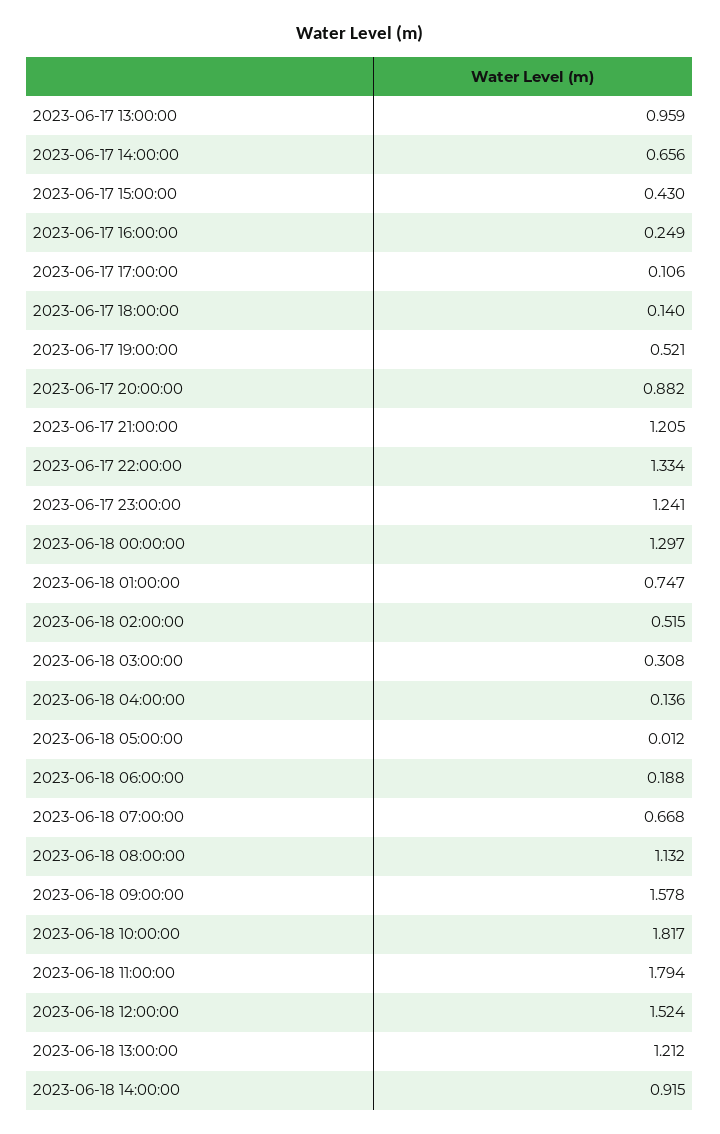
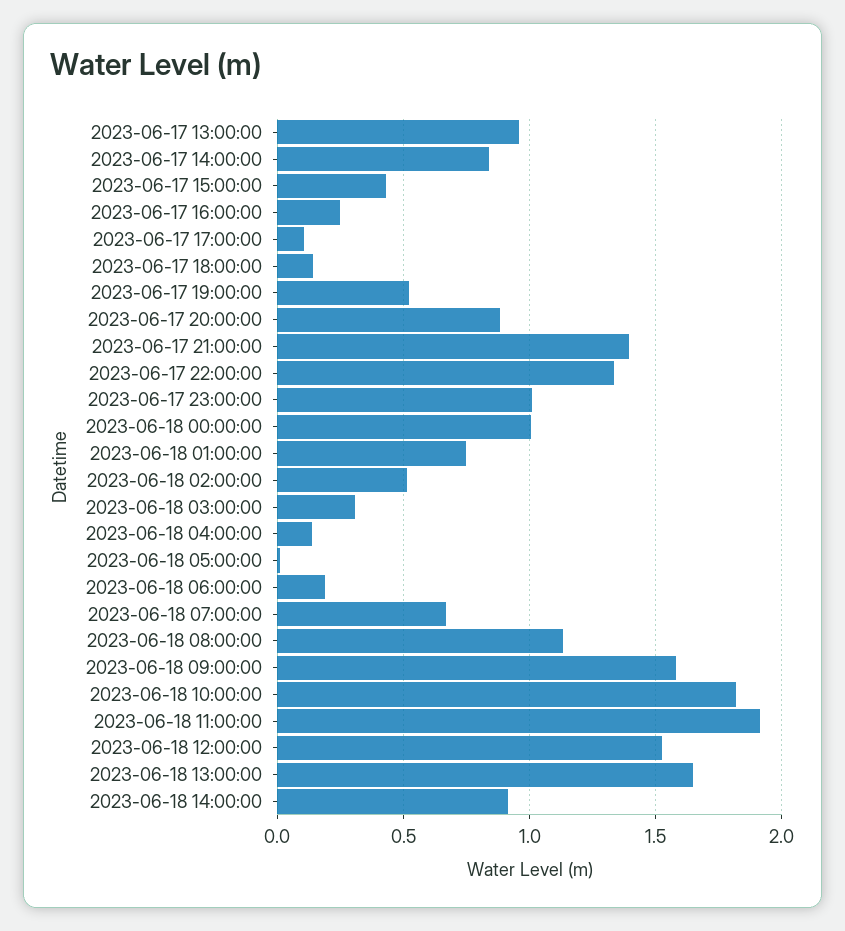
2023-06-17 14:00:00: 0.656 -> 0.85
2023-06-17 21:00:00: 1.205 -> 1.4
2023-06-17 23:00:00: 1.241 -> 1
2023-06-18 00:00:00: 1.297 -> 1
2023-06-18 11:00:00: 1.794 -> 1.9
2023-06-18 13:00:00: 1.212 -> 1.65

